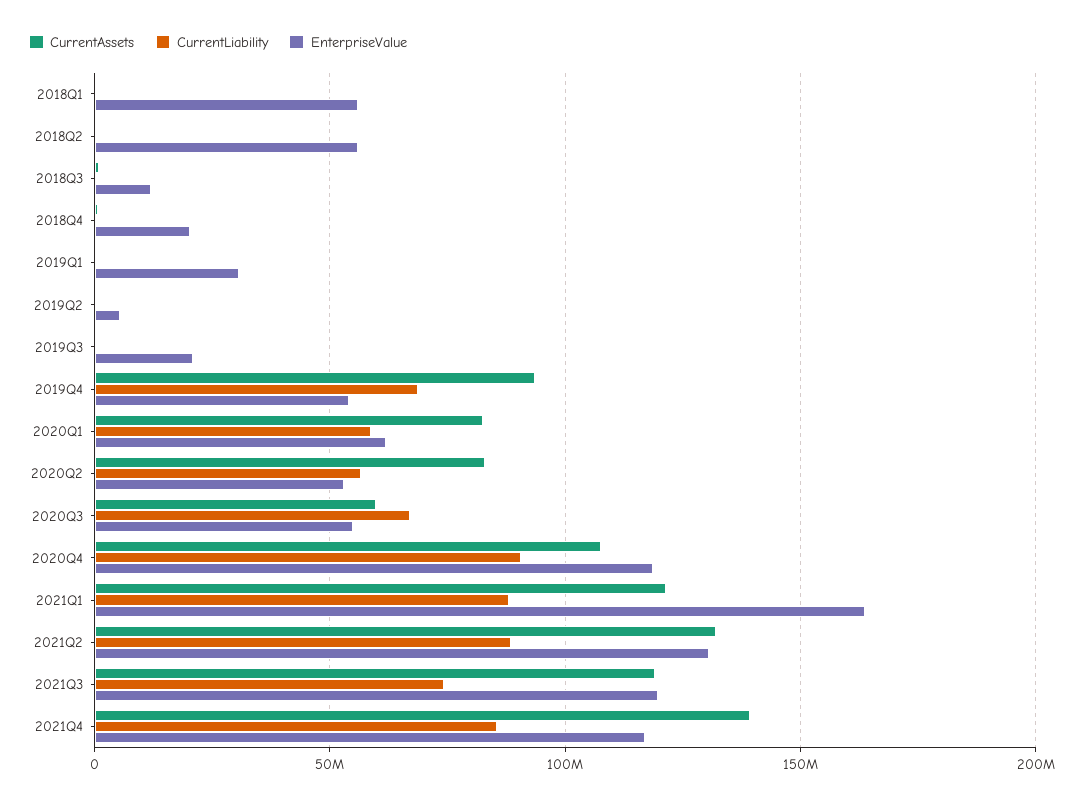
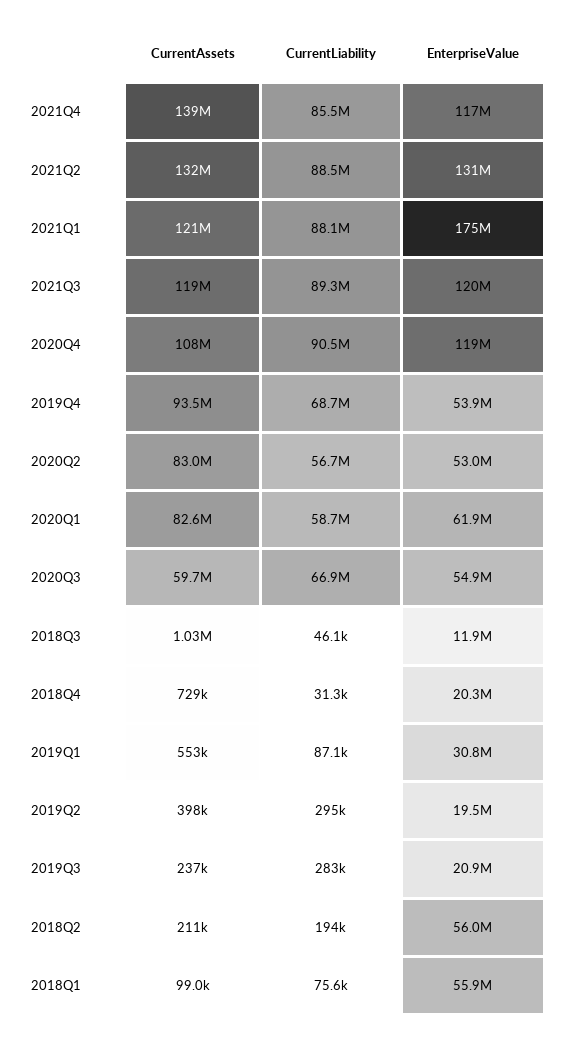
EnterpriseValue, 2019Q2: 5000000 -> 19500000
EnterpriseValue, 2021Q1: 165000000 -> 175000000
CurrentLiability, 2021Q3: 75000000 -> 89300000

